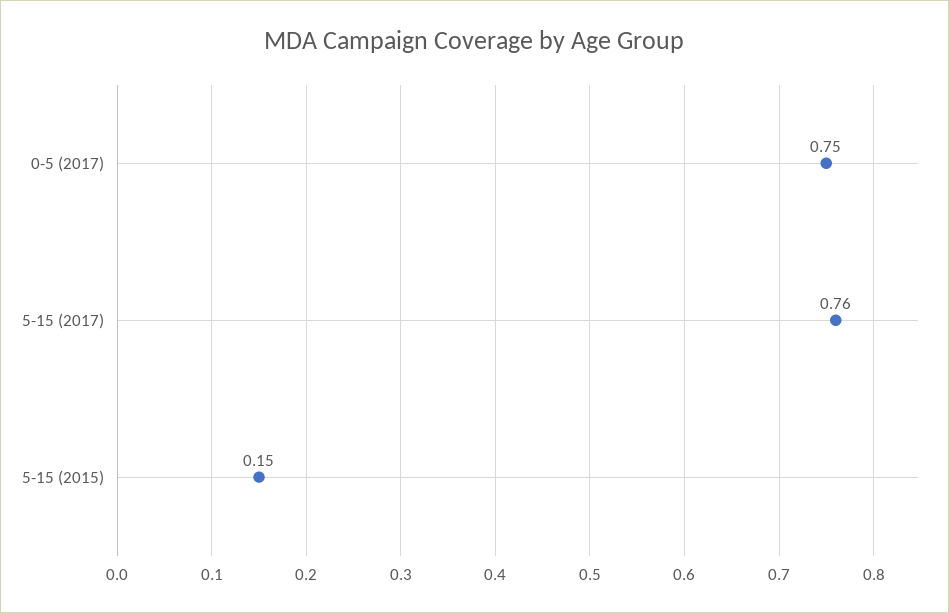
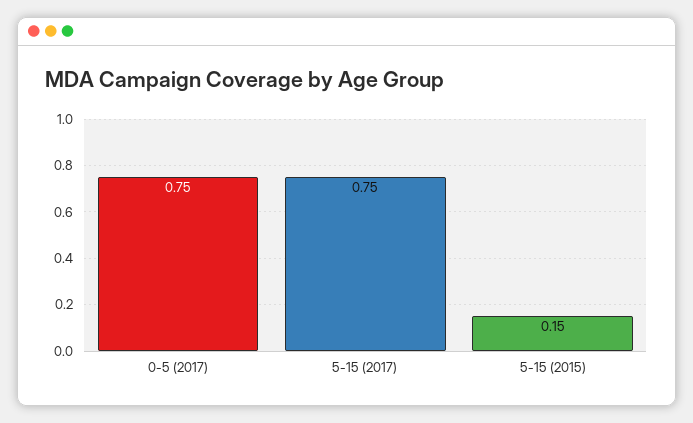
5-15 (2017): 0.76 -> 0.75

